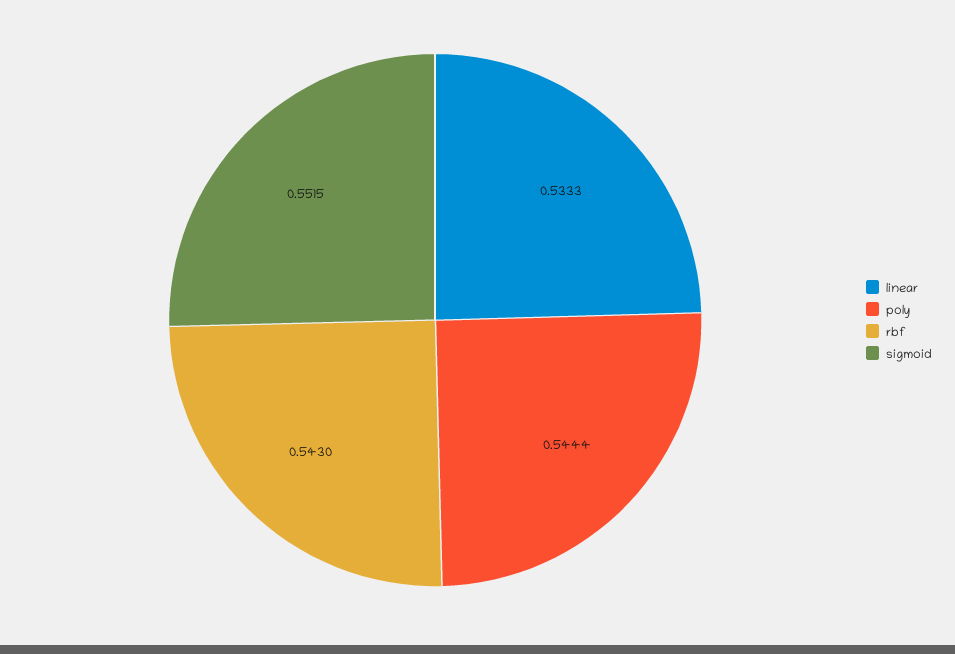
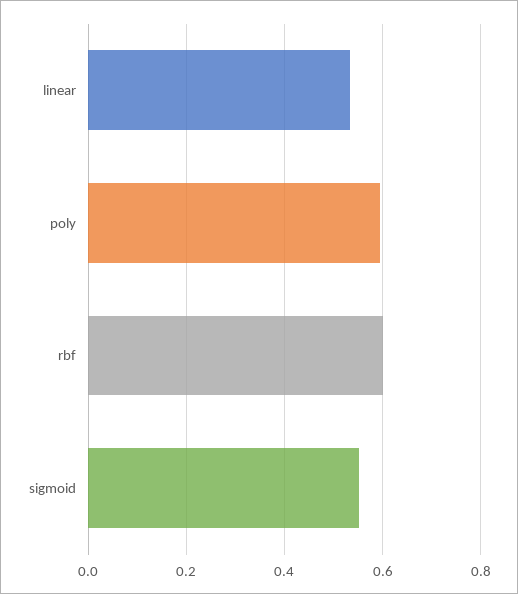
poly: 0.5444 -> 0.6
rbf: 0.543 -> 0.6

